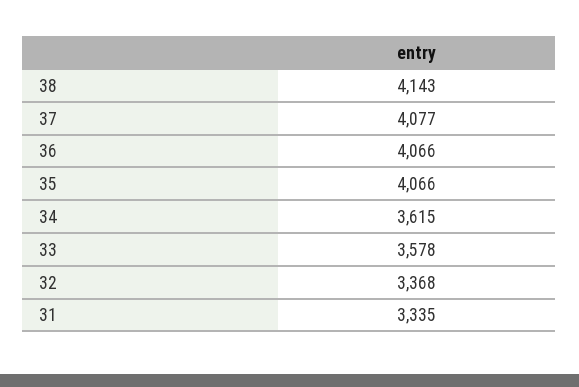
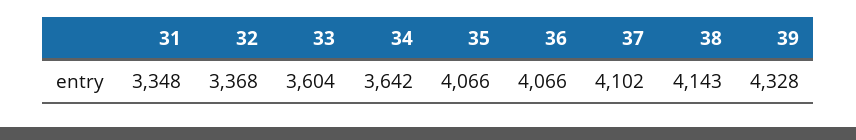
37: 4077 -> 4102
34: 3615 -> 3642
33: 3578 -> 3604
31: 3335 -> 3348
39: none -> 4328

